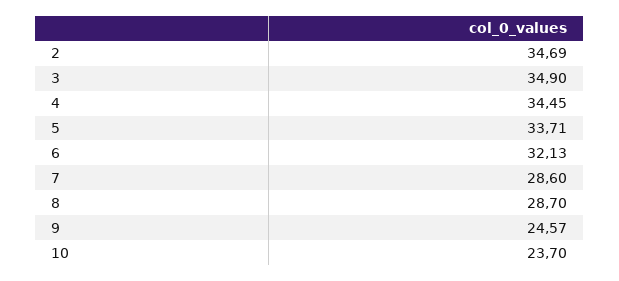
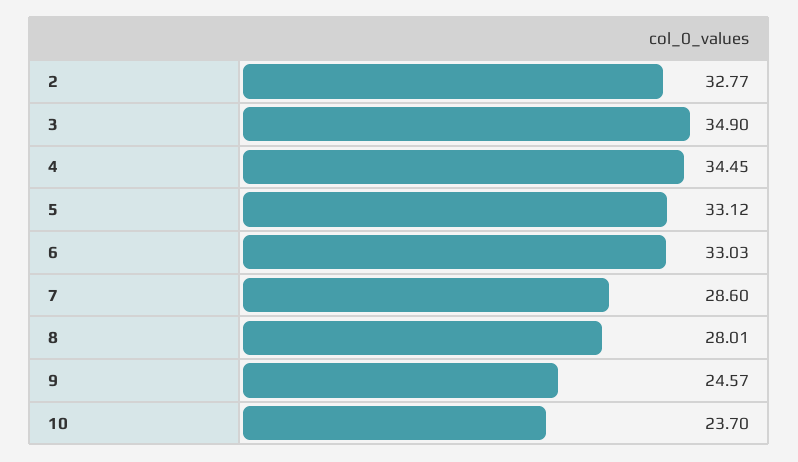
2: 34.69 -> 32.77
5: 33.71 -> 33.12
6: 32.13 -> 33.03
8: 28.7 -> 28.01

